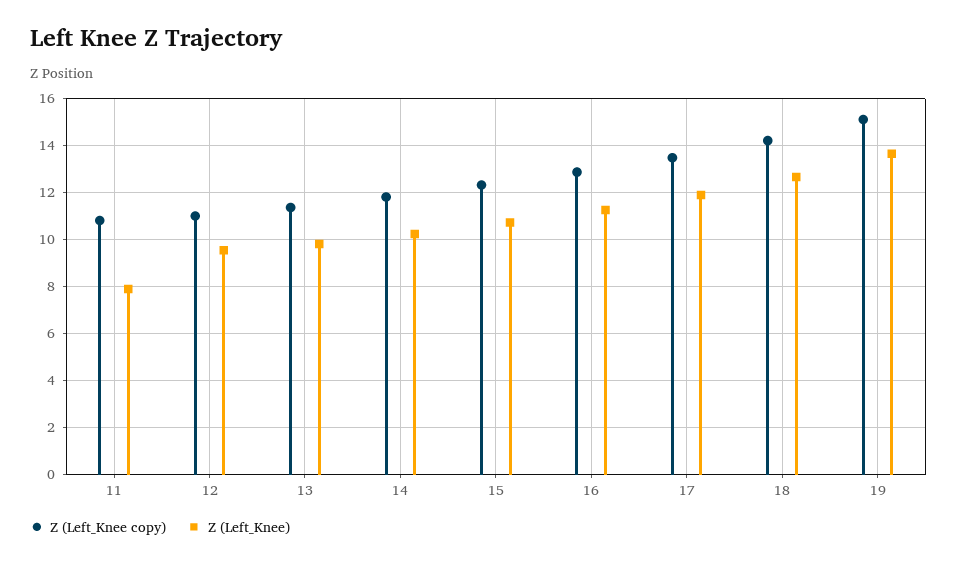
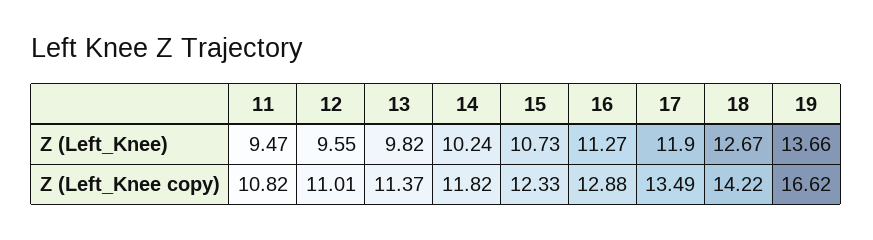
Z (Left_Knee), 11: 8 -> 9.47
Z (Left_Knee copy), 19: 15 -> 16.62

